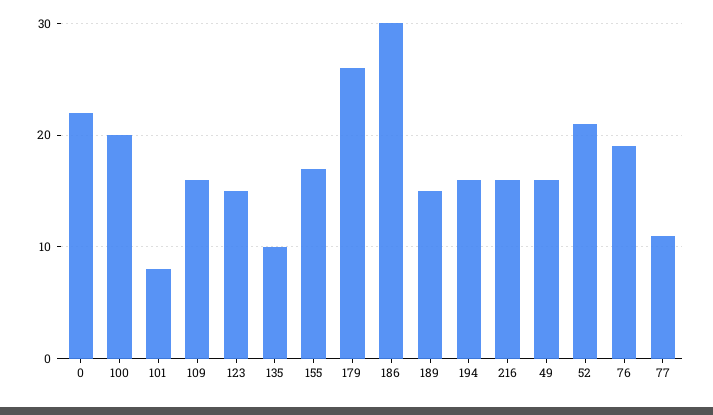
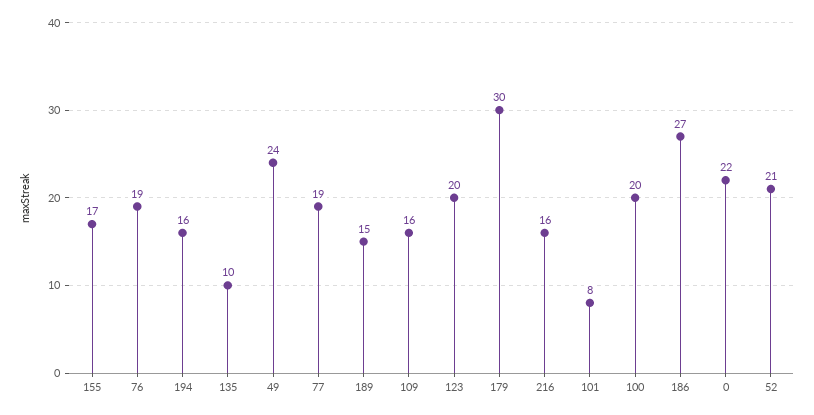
123: 15 -> 20
179: 26 -> 30
186: 30 -> 27
49: 16 -> 24
77: 11 -> 19

